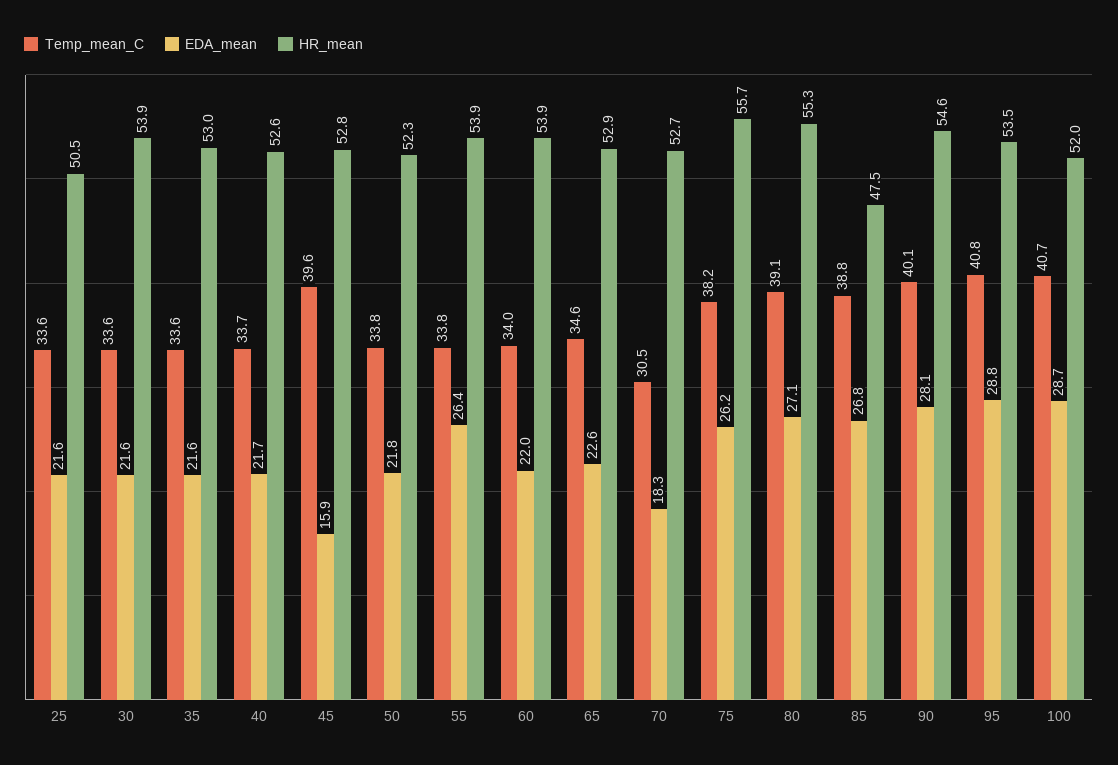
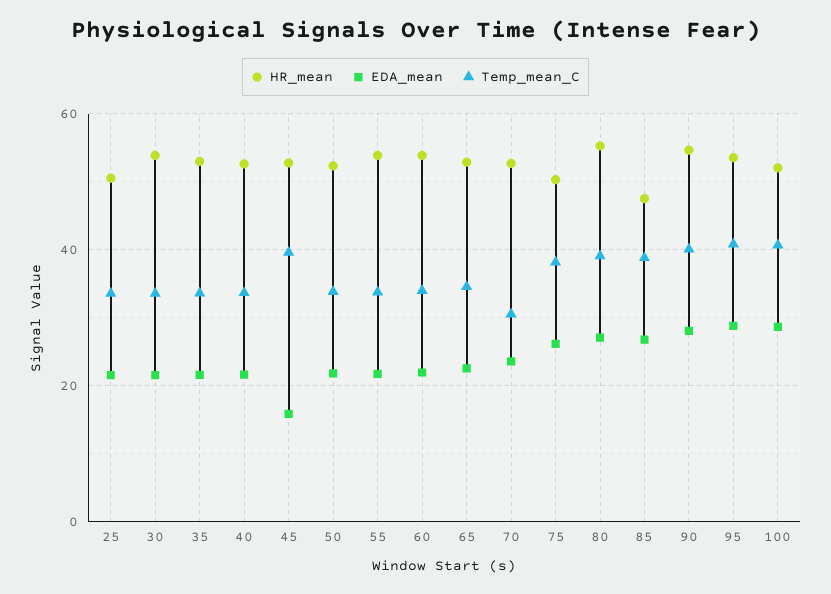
EDA_mean, 55: 26.4 -> 22
EDA_mean, 70: 18.3 -> 24
HR_mean, 75: 55.7 -> 50

